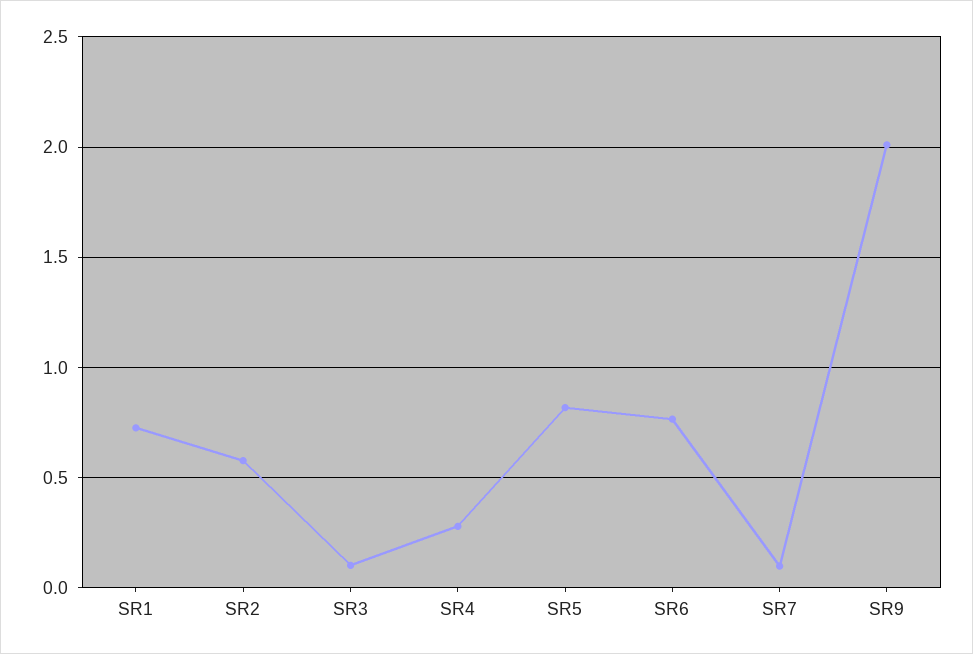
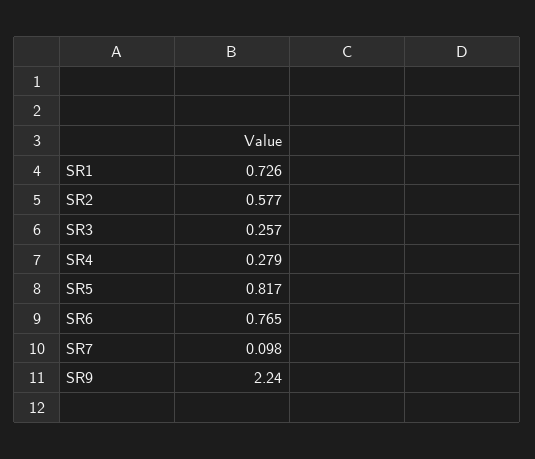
SR3: 0.1 -> 0.257
SR9: 2 -> 2.24

